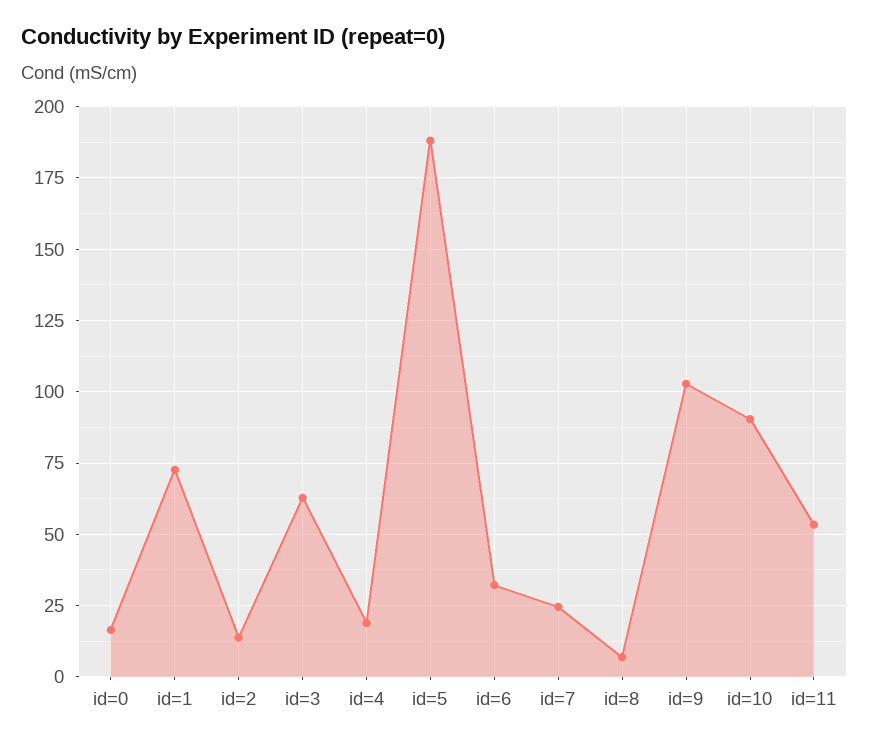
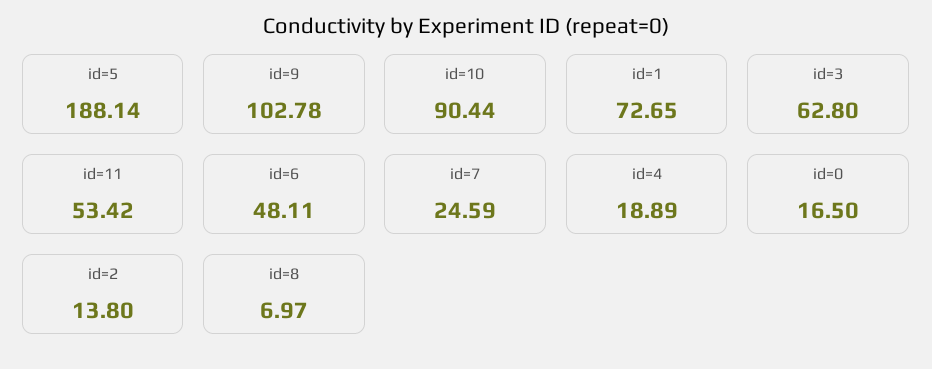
id=6: 32.5 -> 48.11

